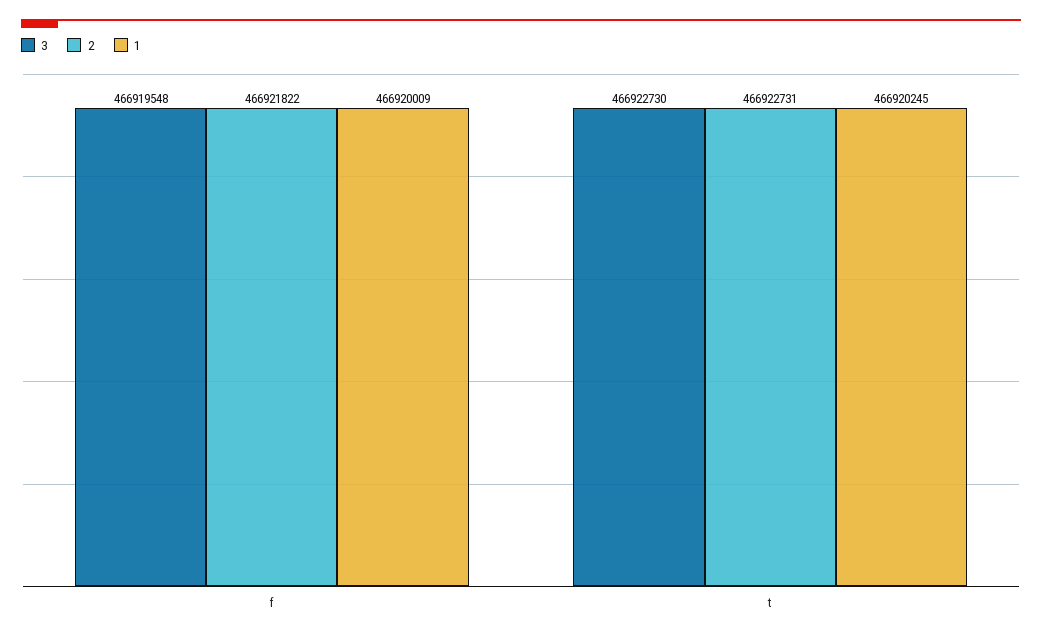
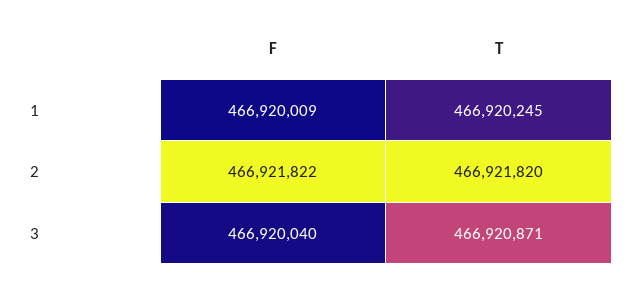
3, f: 466919548 -> 466920040
3, t: 466922730 -> 466920871
2, t: 466922731 -> 466921820

